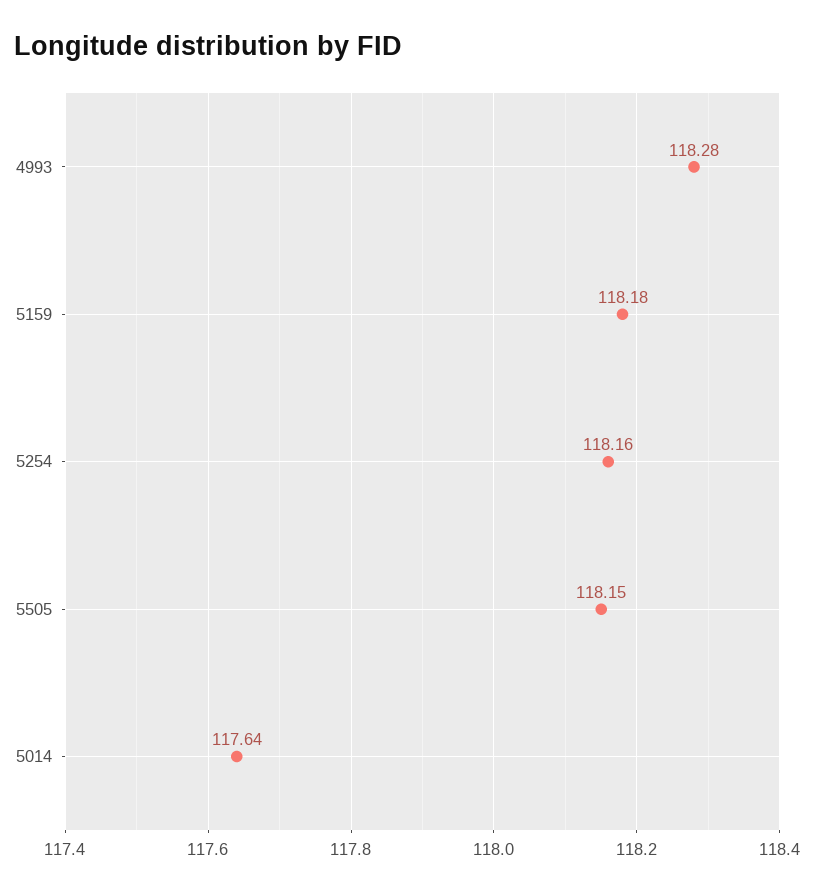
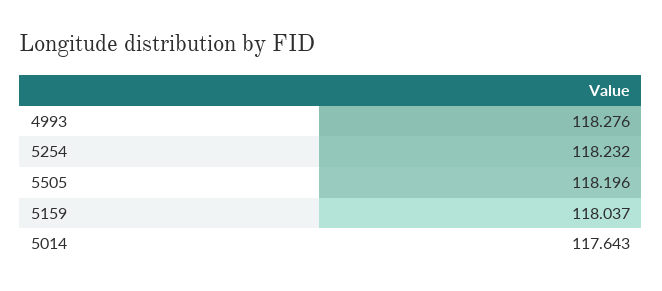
5159: 118.18 -> 118.037
5254: 118.16 -> 118.232
5505: 118.15 -> 118.196

